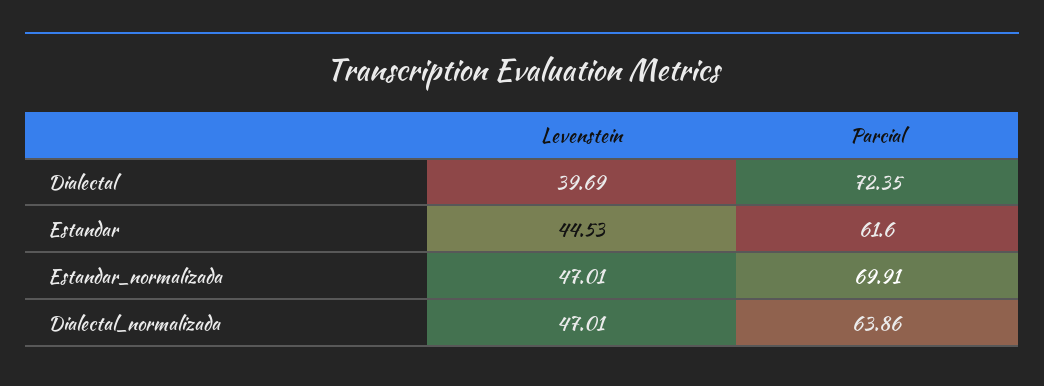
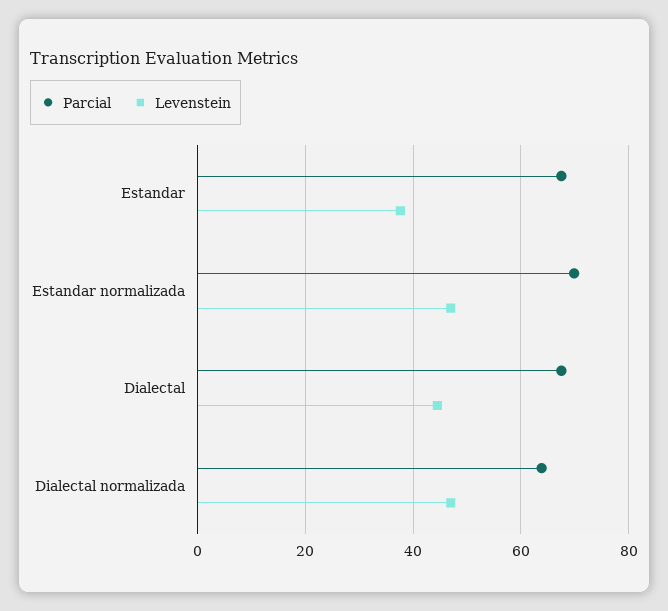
Levenstein, Dialectal: 39.69 -> 44
Parcial, Dialectal: 72.35 -> 68
Levenstein, Estandar: 44.53 -> 38
Parcial, Estandar: 61.6 -> 68

